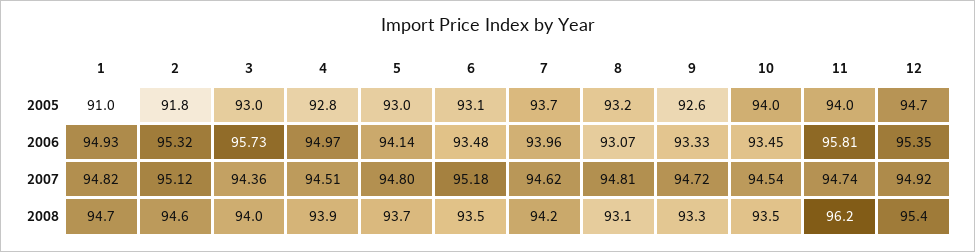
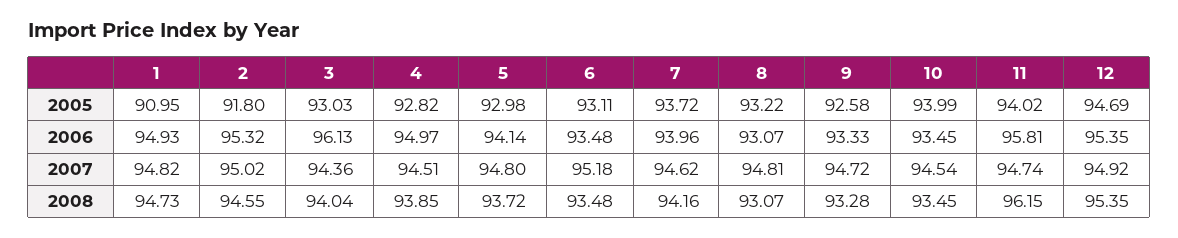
3, 2006: 95.73 -> 96.13
2, 2007: 95.12 -> 95.02

